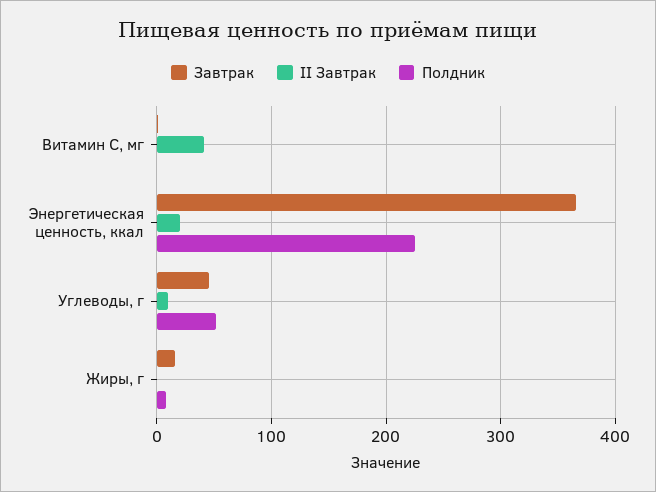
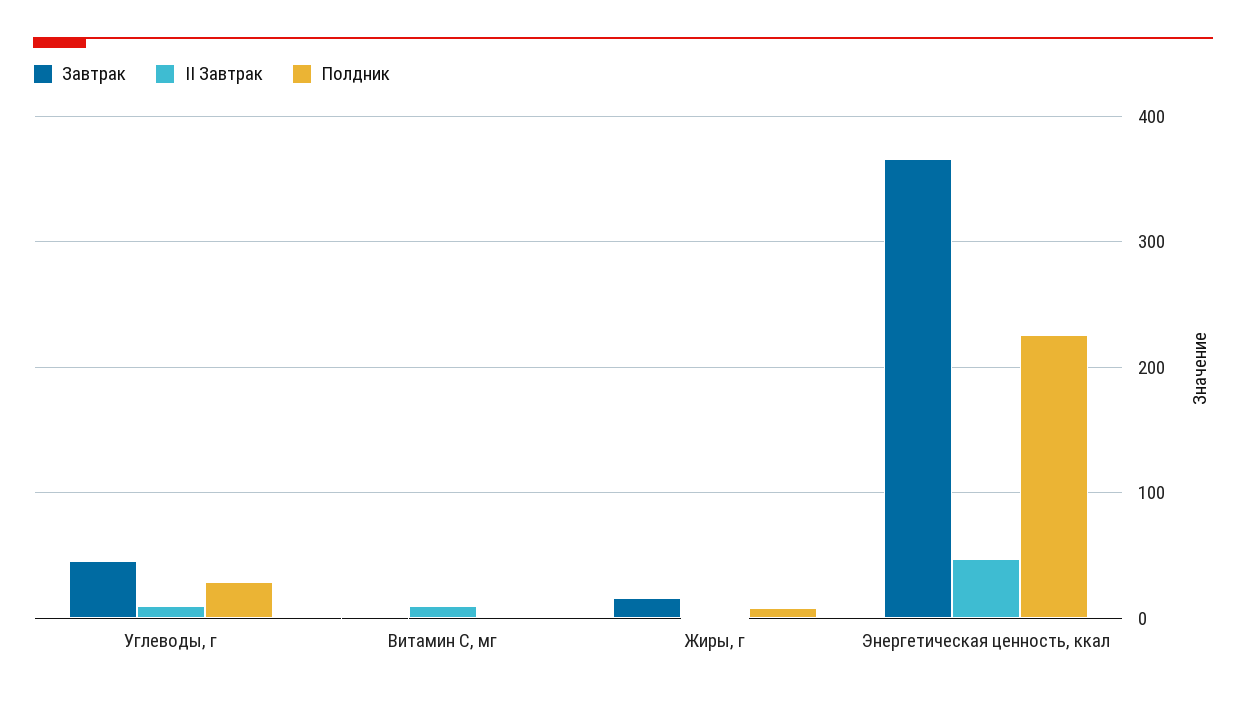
II Завтрак, Витамин С, мг: 40 -> 10
II Завтрак, Энергетическая ценность, ккал: 20 -> 50
Полдник, Углеводы, г: 50 -> 30

